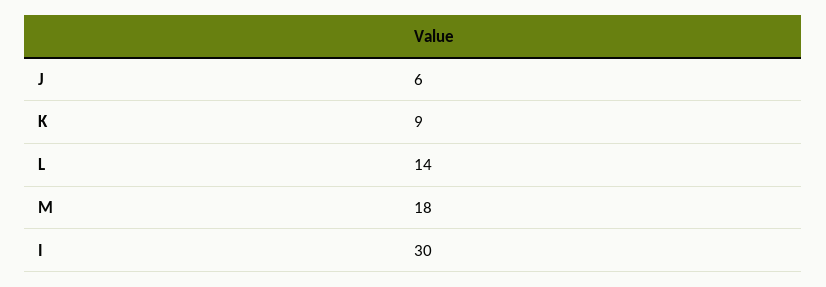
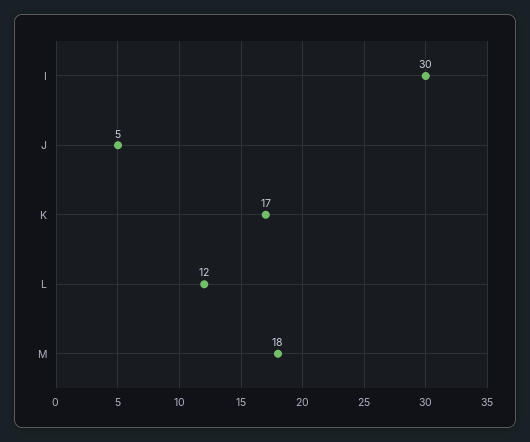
J: 6 -> 5
K: 9 -> 17
L: 14 -> 12

